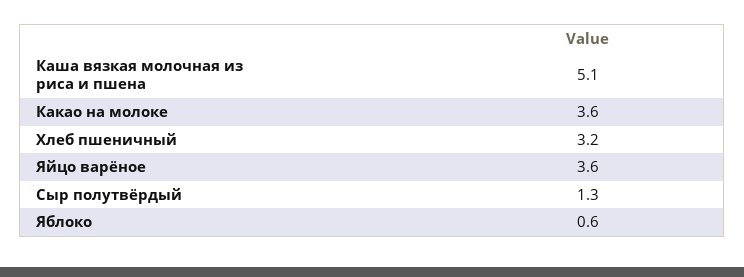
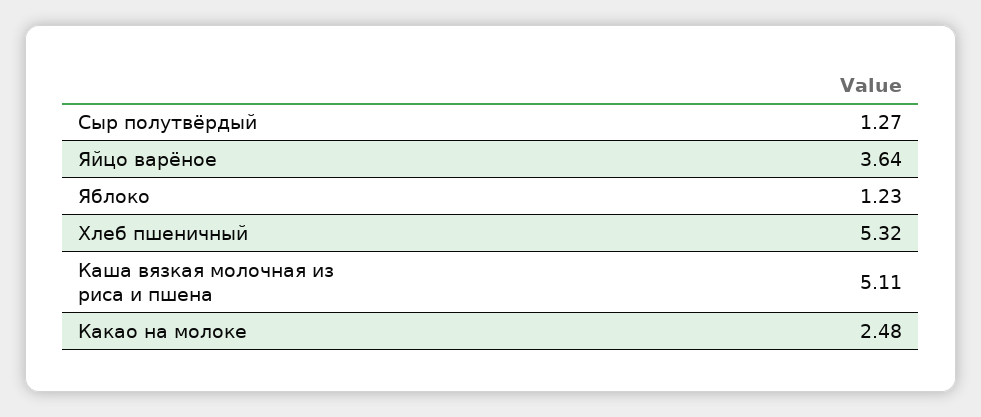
Какао на молоке: 3.6 -> 2.48
Хлеб пшеничный: 3.2 -> 5.32
Яблоко: 0.6 -> 1.23

